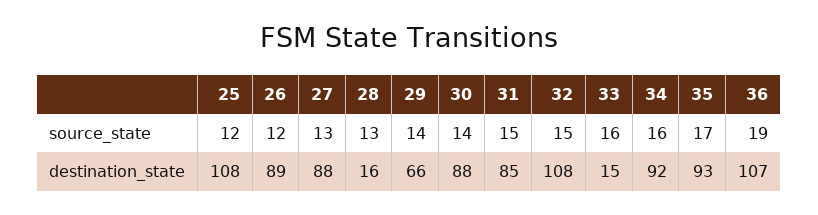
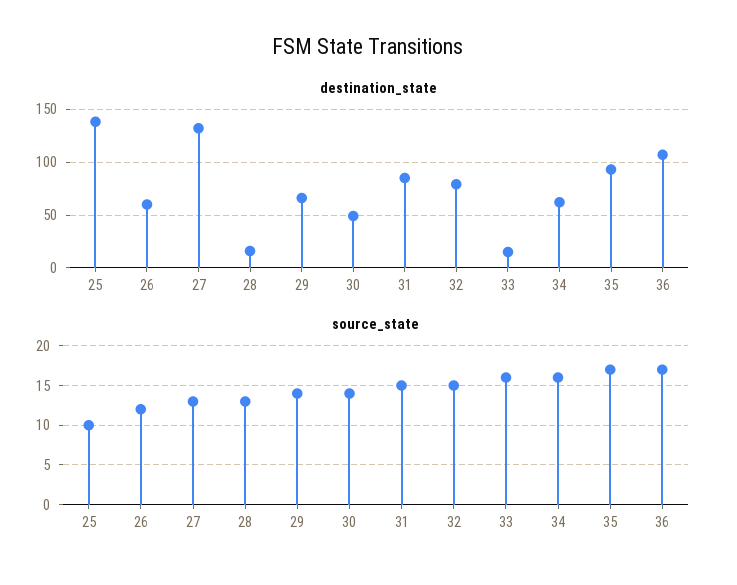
source_state, 25: 12 -> 10
source_state, 36: 19 -> 17
destination_state, 25: 108 -> 140
destination_state, 26: 89 -> 60
destination_state, 27: 88 -> 130
destination_state, 30: 88 -> 50
destination_state, 32: 108 -> 80
destination_state, 34: 92 -> 60

